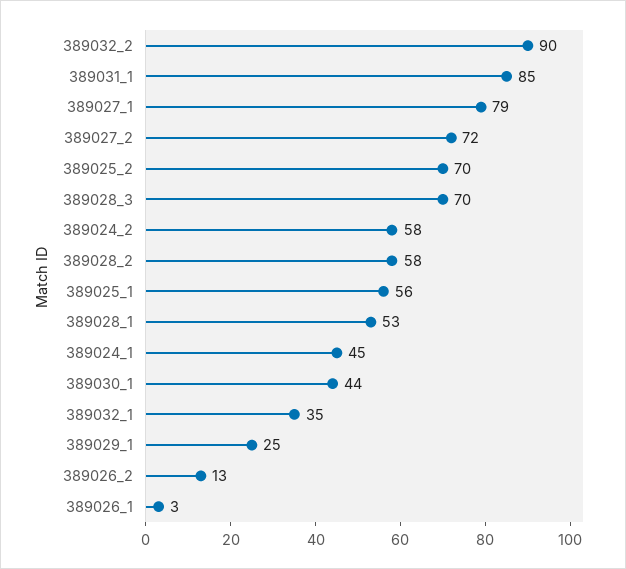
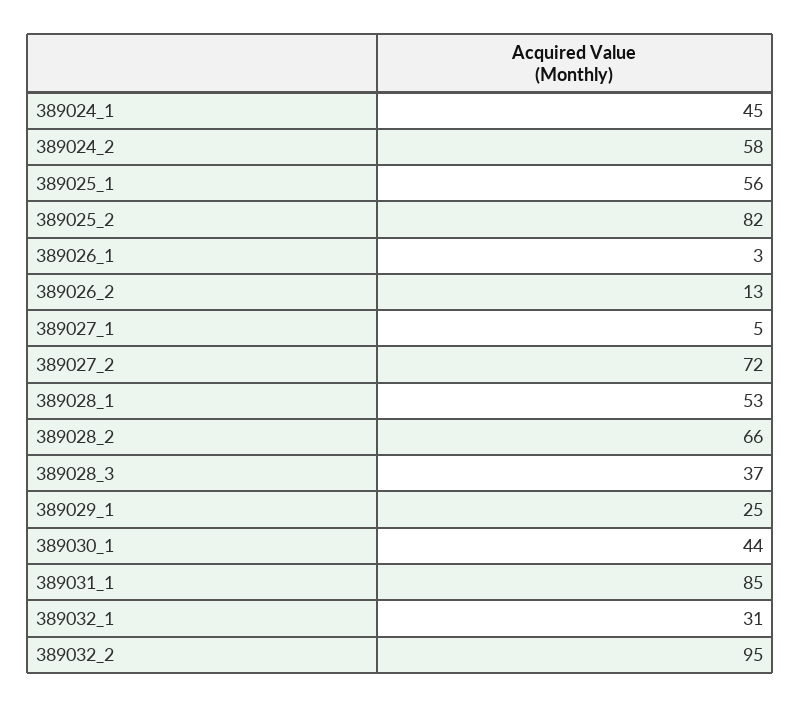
389032_2: 90 -> 95
389027_1: 79 -> 5
389025_2: 70 -> 82
389028_3: 70 -> 37
389028_2: 58 -> 66
389032_1: 35 -> 31

